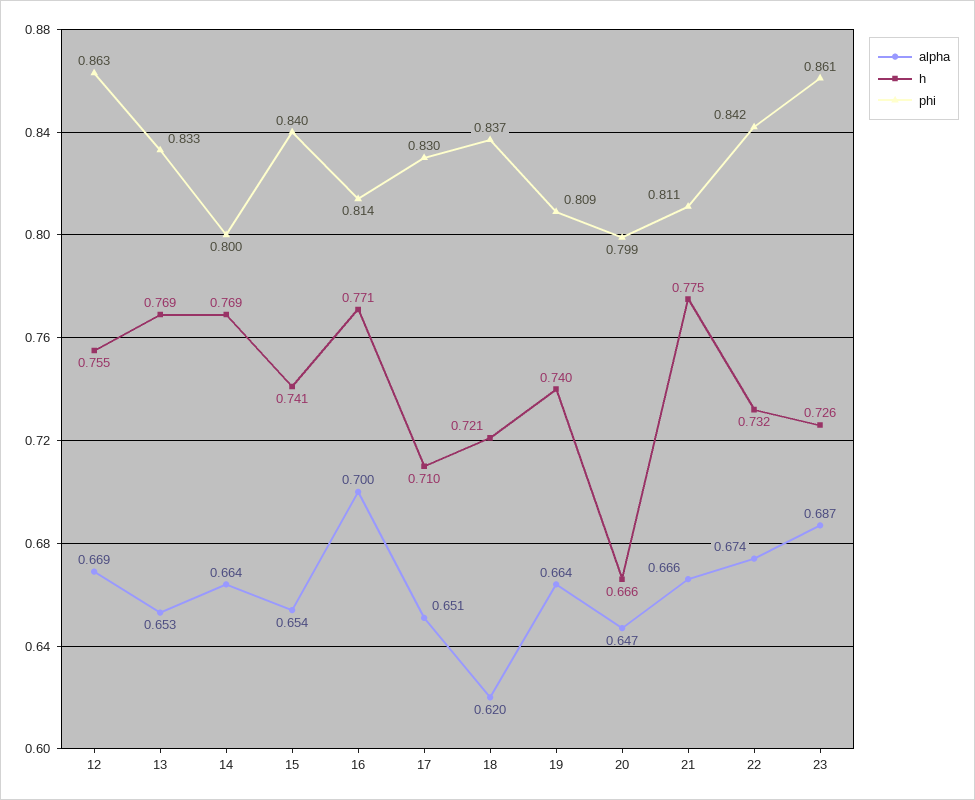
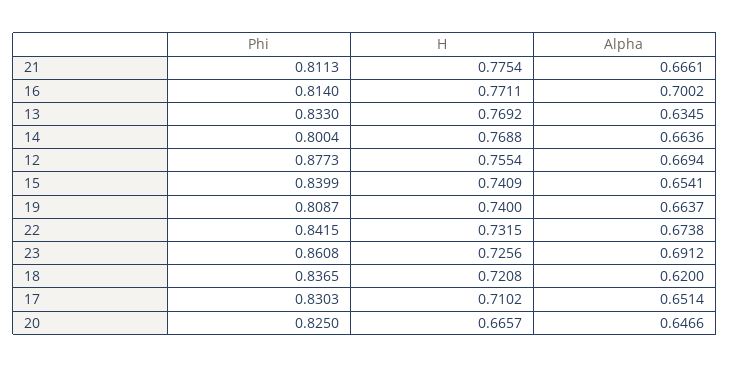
phi, 12: 0.863 -> 0.8773
alpha, 13: 0.653 -> 0.6345
phi, 20: 0.799 -> 0.825
alpha, 23: 0.687 -> 0.6912

